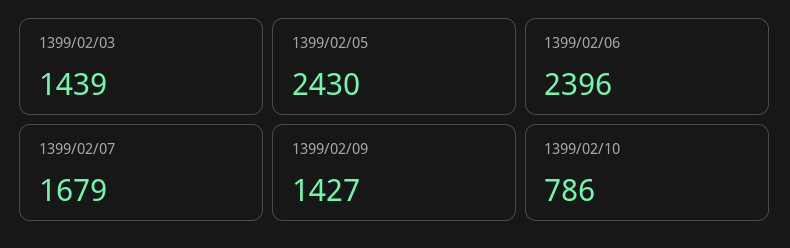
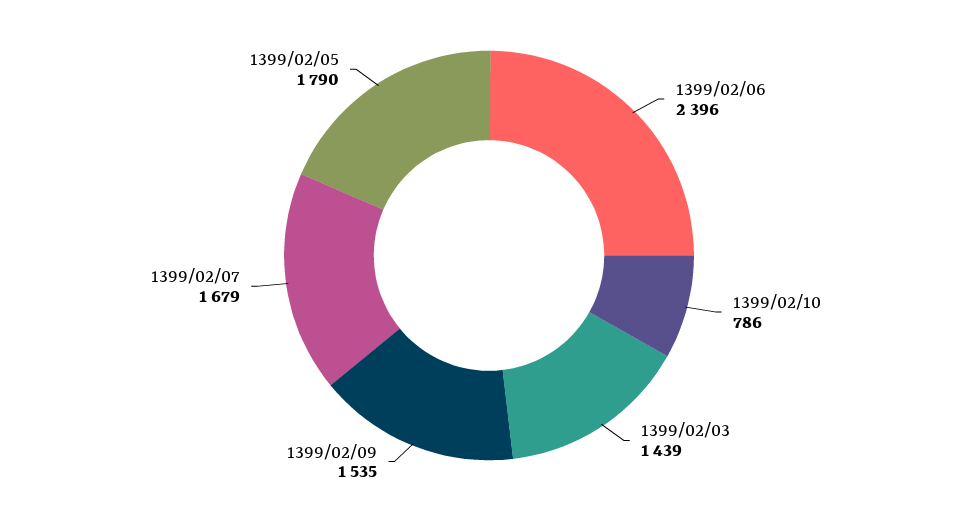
1399/02/05: 2430 -> 1790
1399/02/09: 1427 -> 1535

